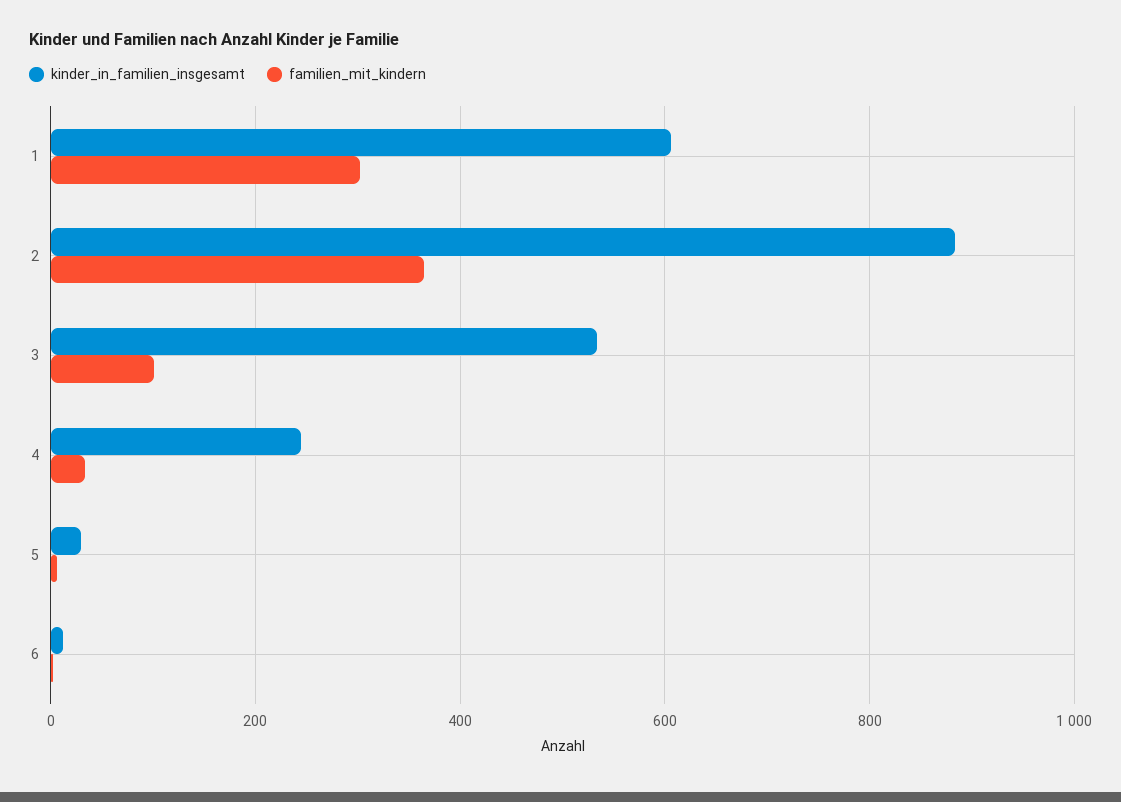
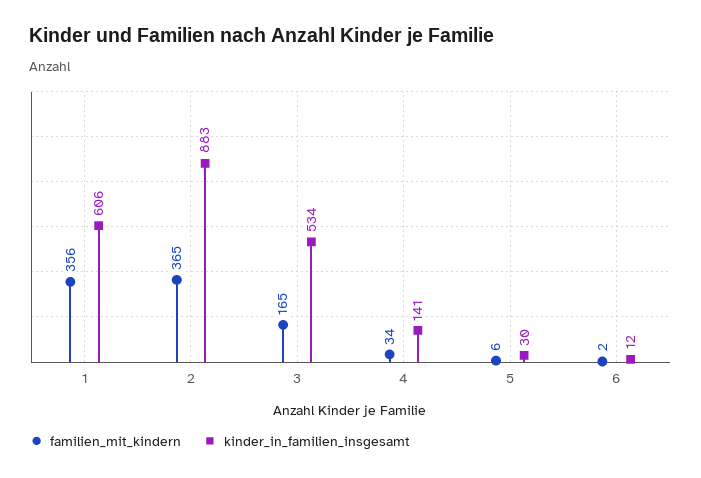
familien_mit_kindern, 1: 300 -> 356
familien_mit_kindern, 3: 100 -> 165
kinder_in_familien_insgesamt, 4: 240 -> 141

